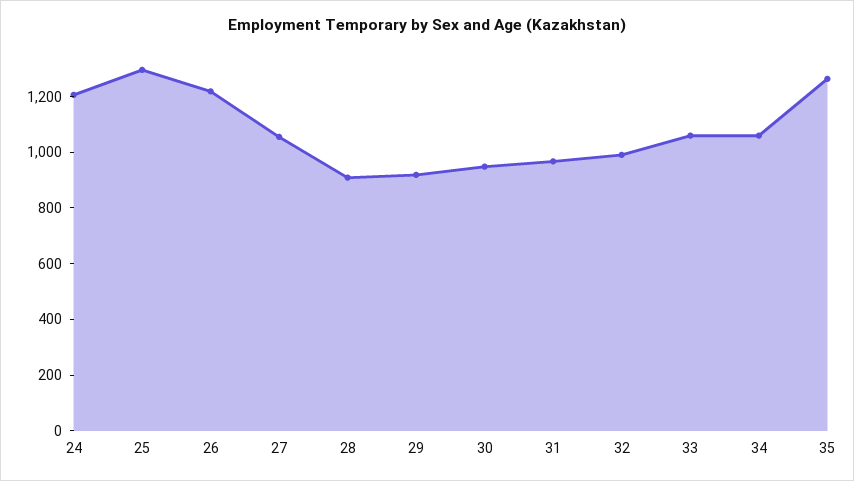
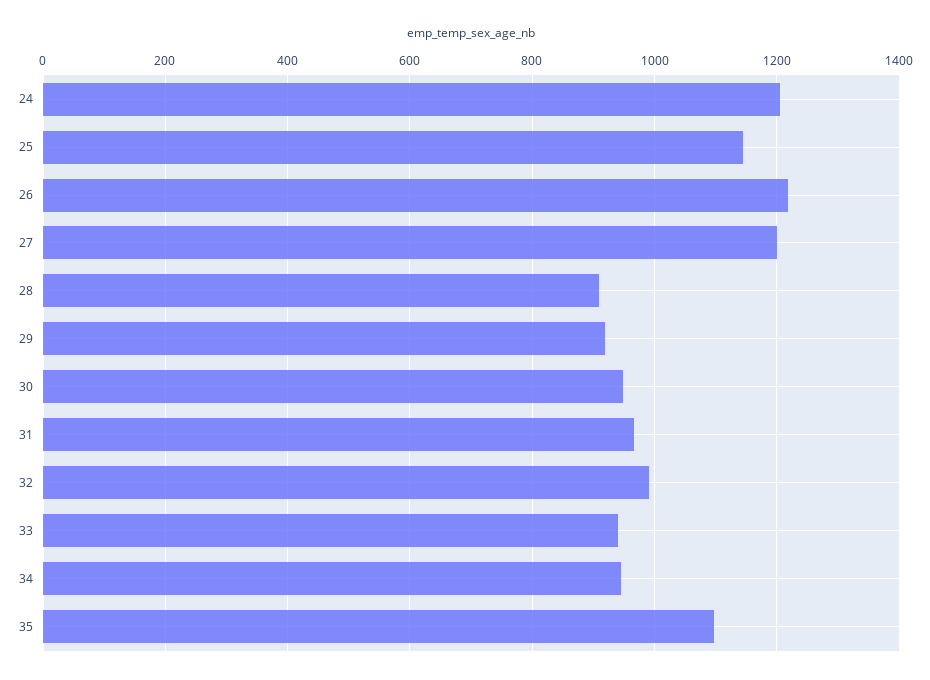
25: 1300 -> 1140
27: 1050 -> 1200
33: 1050 -> 940
34: 1050 -> 940
35: 1250 -> 1100

